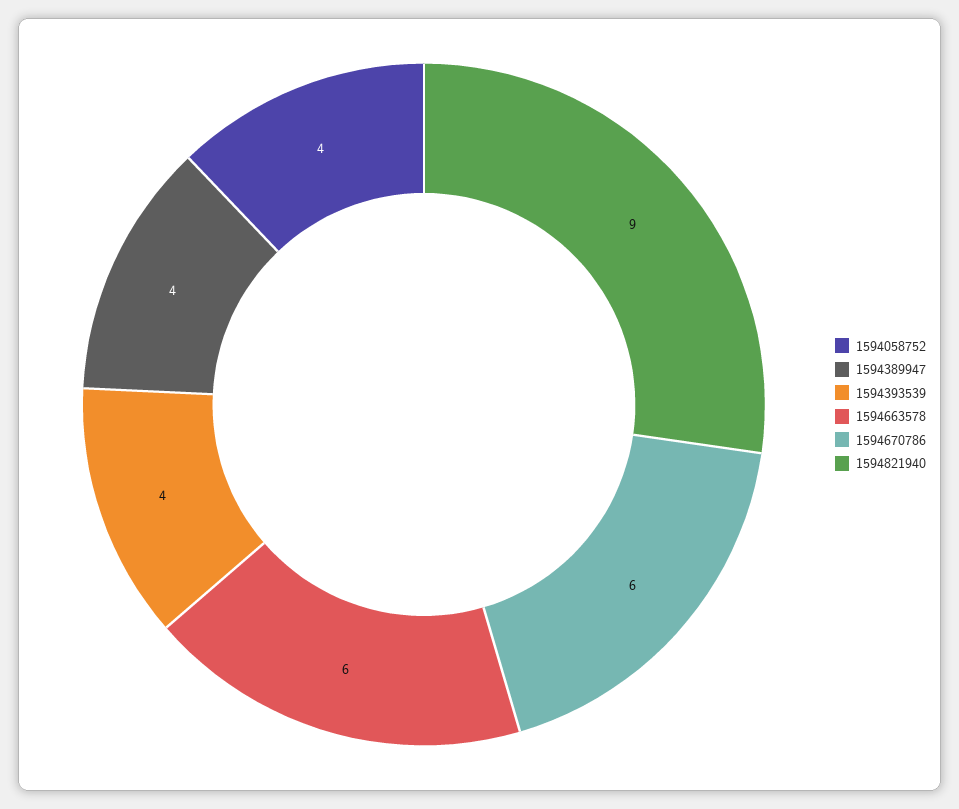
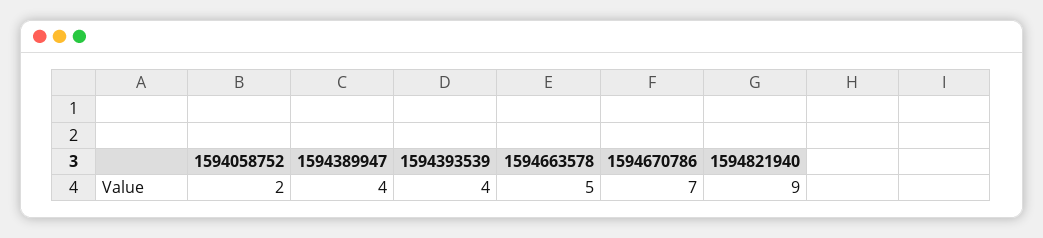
1594058752: 4 -> 2
1594663578: 6 -> 5
1594670786: 6 -> 7

